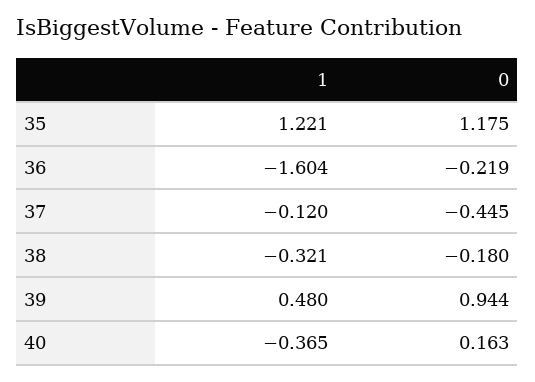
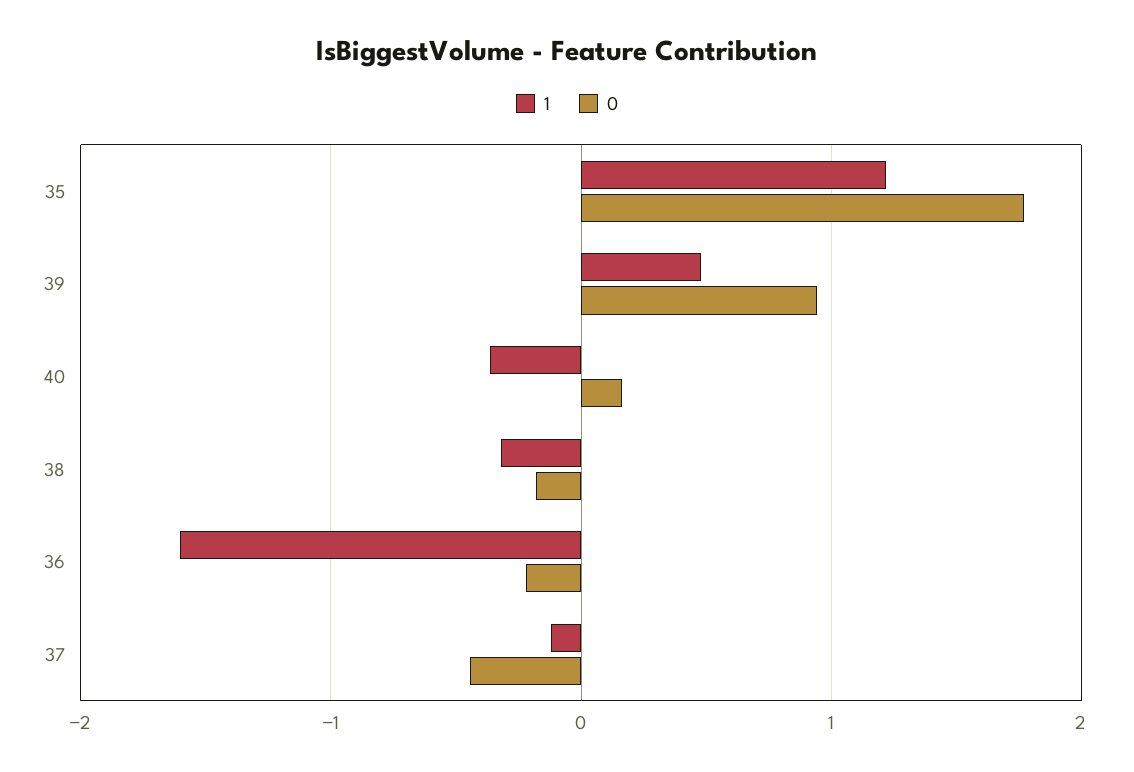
0, 35: 1.175 -> 1.8

